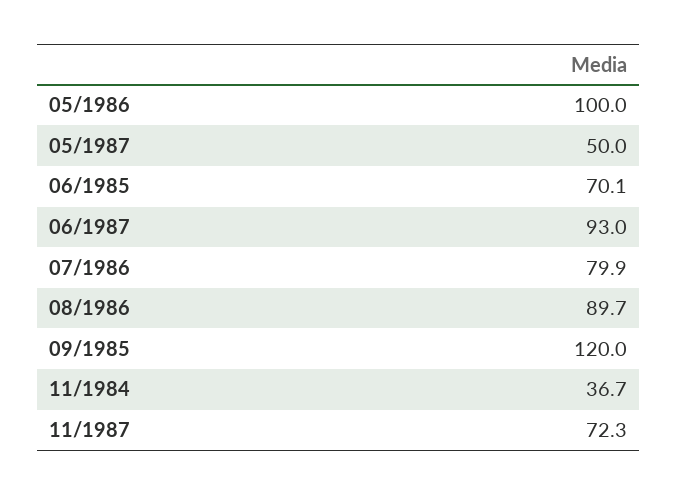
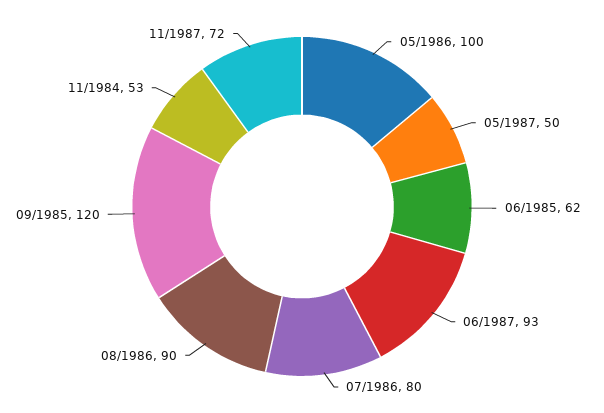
06/1985: 70.1 -> 62
11/1984: 36.7 -> 53

